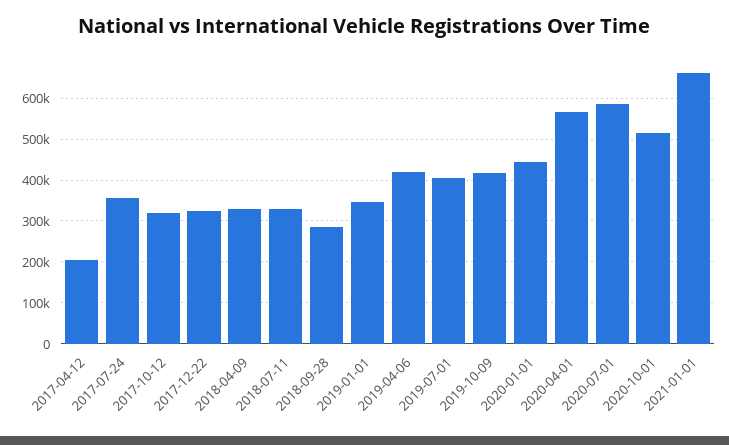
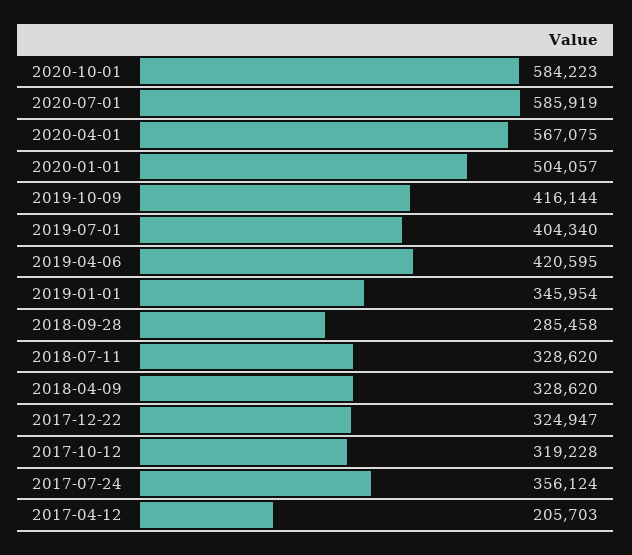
2020-01-01: 440000 -> 504057
2020-10-01: 520000 -> 584223
2021-01-01: 660000 -> none

